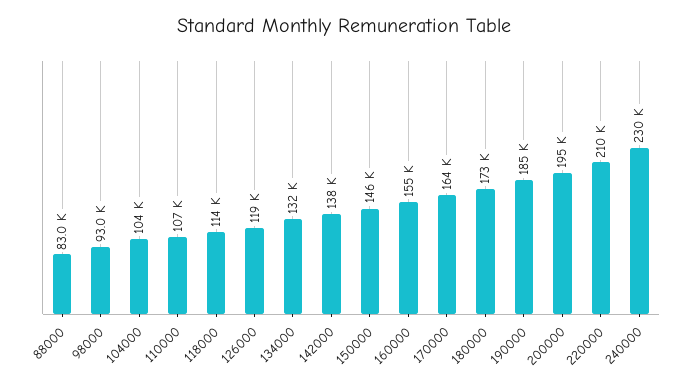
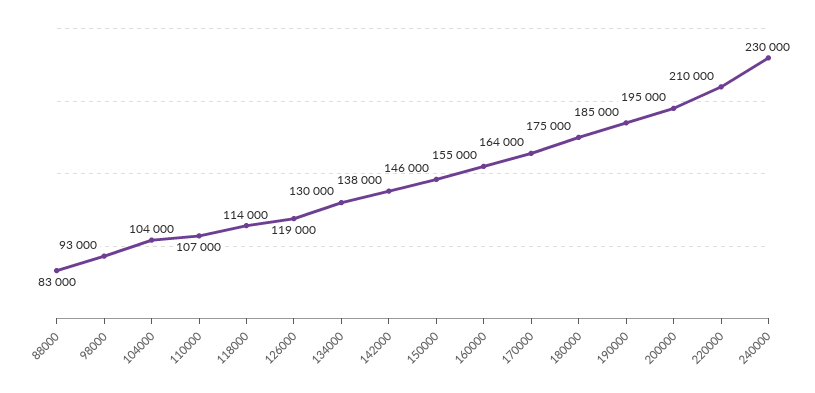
134000: 132000 -> 130000
180000: 173000 -> 175000

